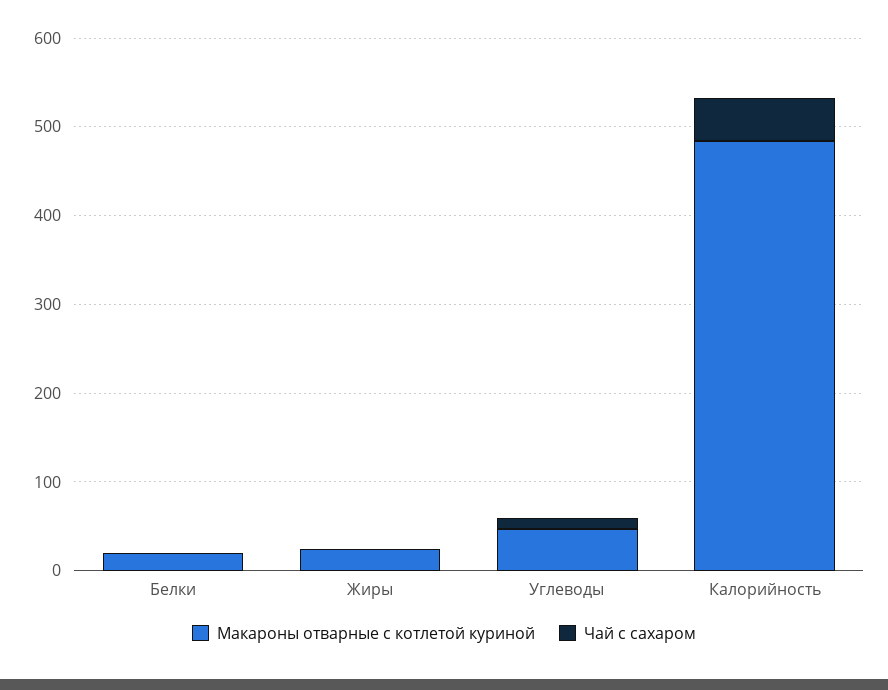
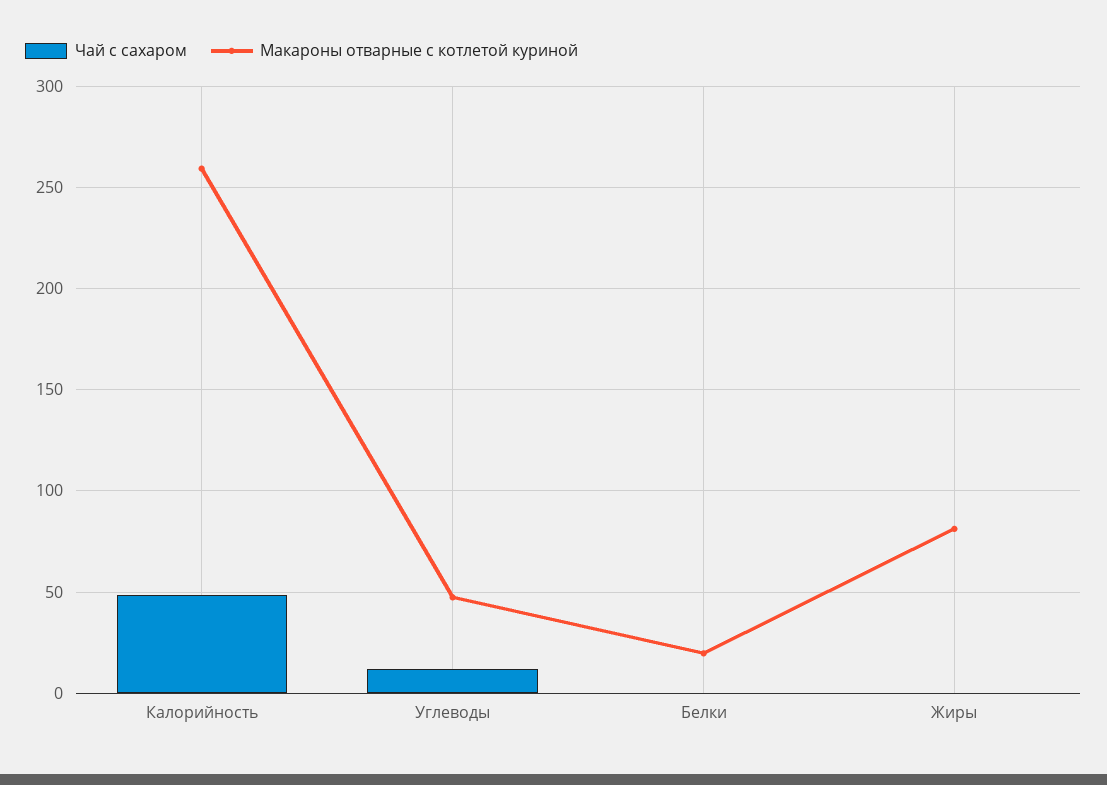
Макароны отварные с котлетой куриной, Жиры: 20 -> 80
Макароны отварные с котлетой куриной, Калорийность: 480 -> 260

